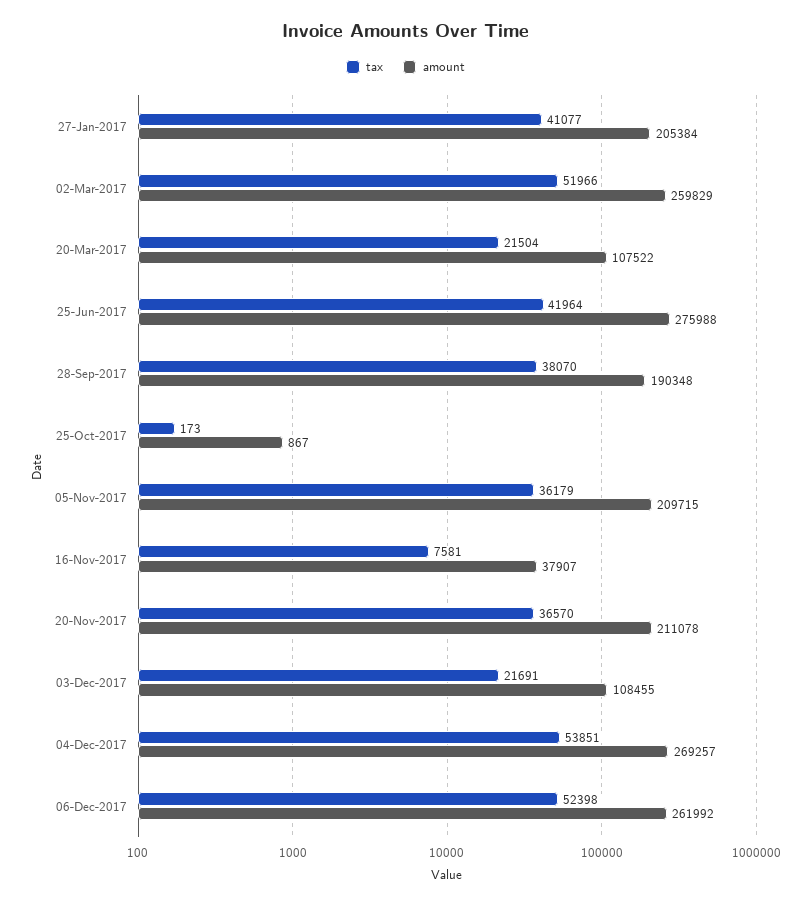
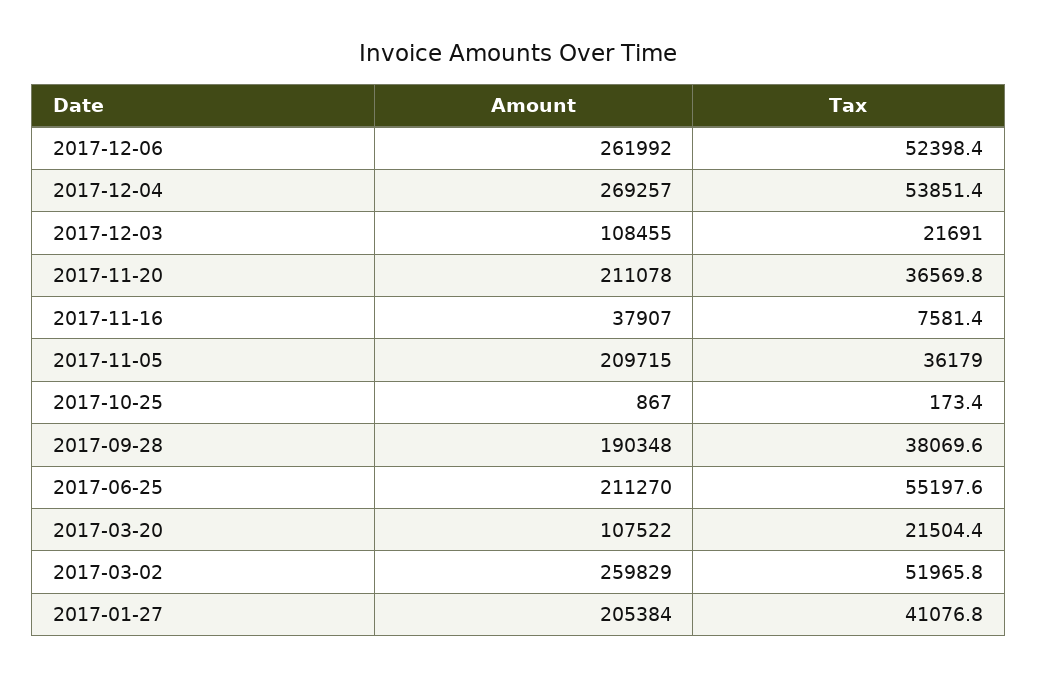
tax, 25-Jun-2017: 41964 -> 55197.6
amount, 25-Jun-2017: 275988 -> 211270

